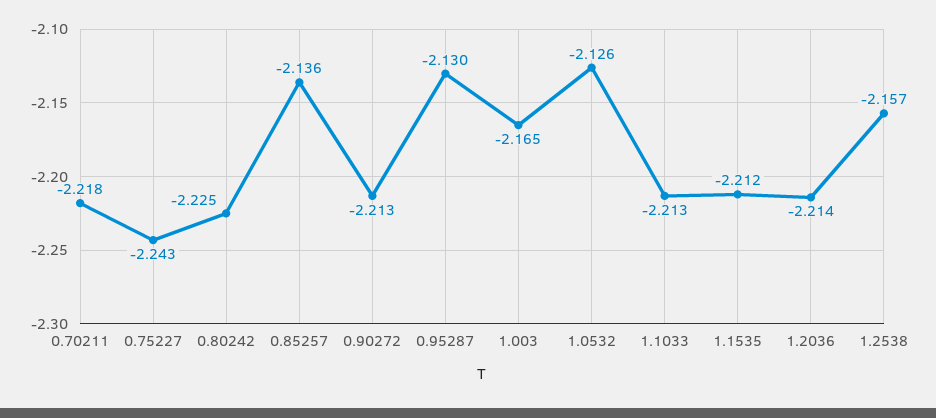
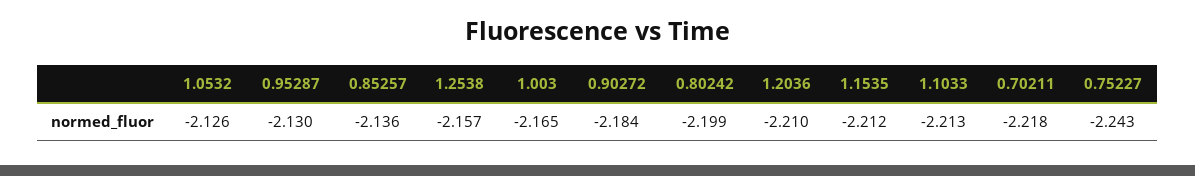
0.80242: -2.225 -> -2.199
0.90272: -2.213 -> -2.184
1.2036: -2.214 -> -2.21

